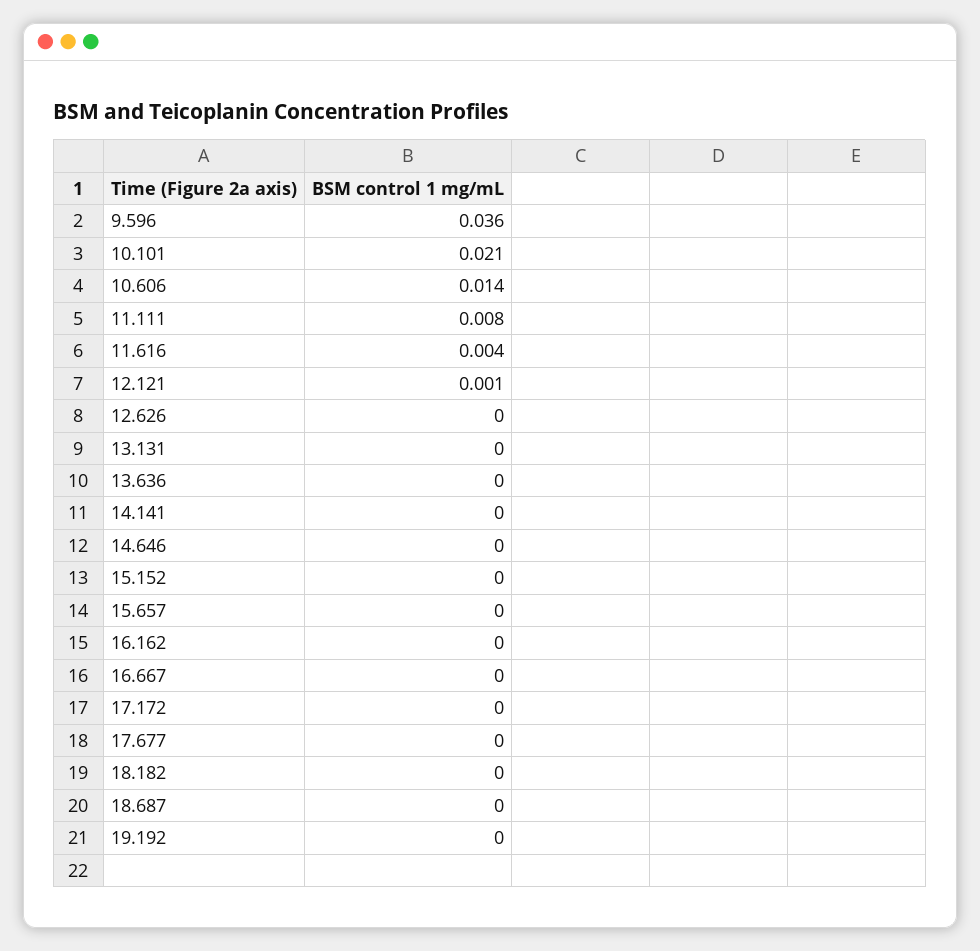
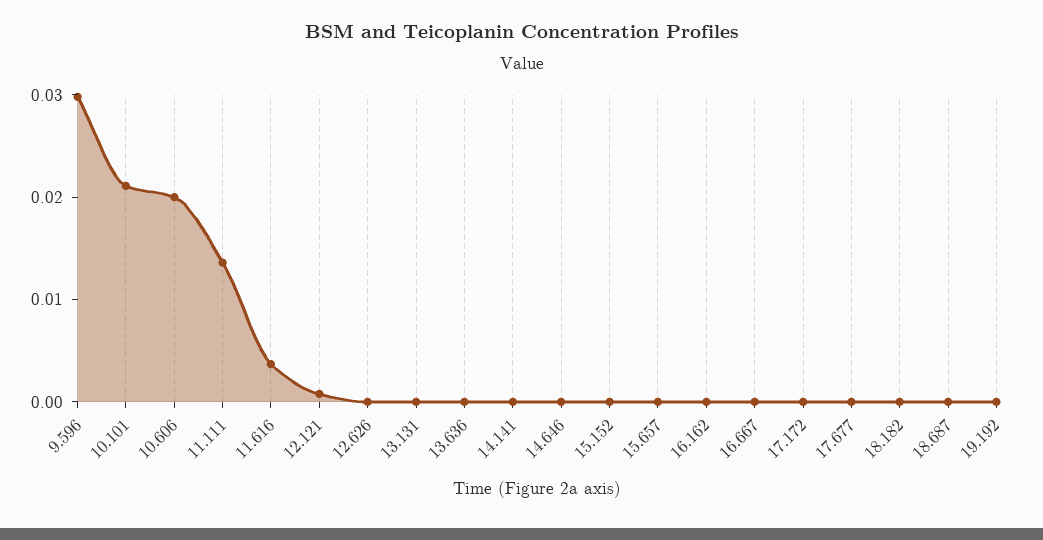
9.596: 0.036 -> 0.03
10.606: 0.014 -> 0.02
11.111: 0.008 -> 0.014

